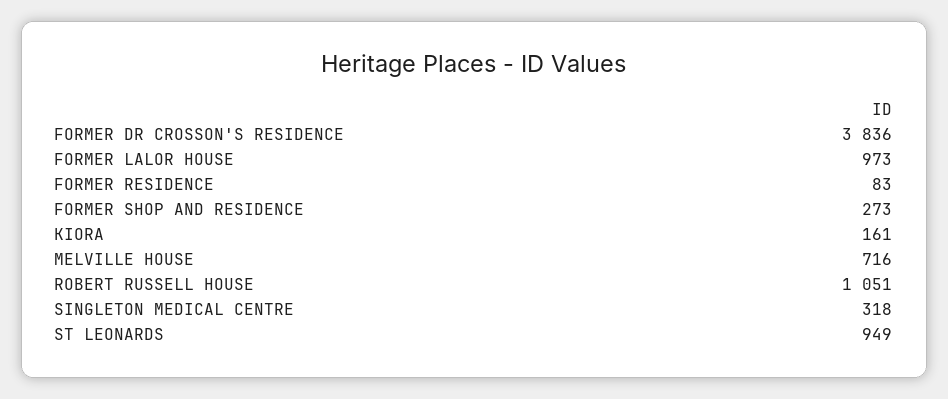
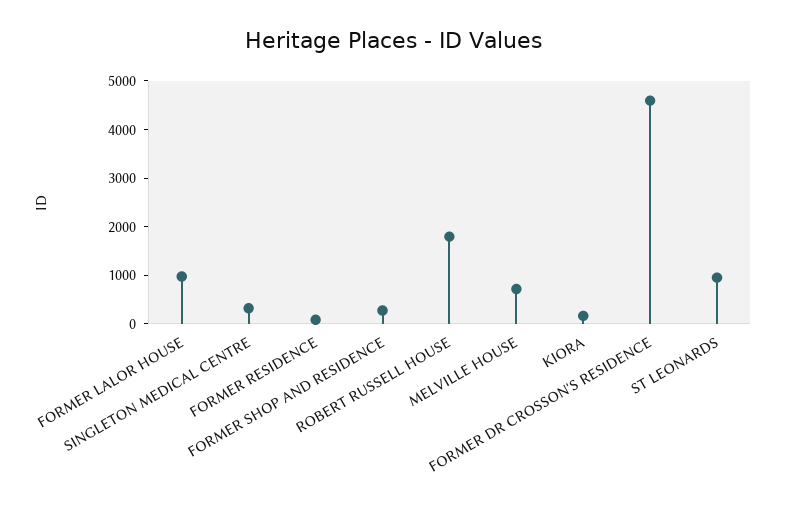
FORMER DR CROSSON'S RESIDENCE: 3836 -> 4600
ROBERT RUSSELL HOUSE: 1051 -> 1800

